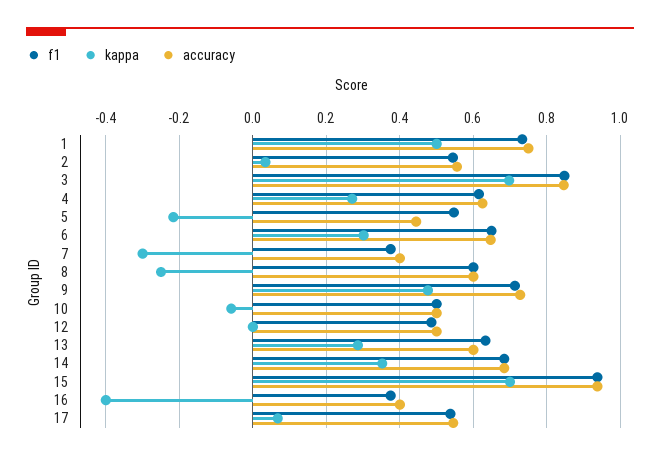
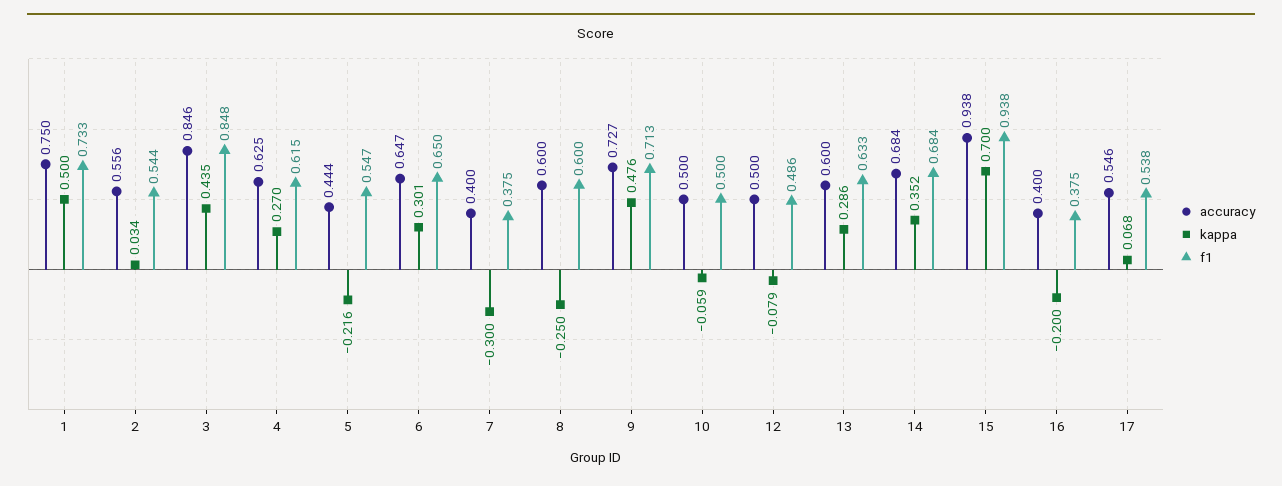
kappa, 3: 0.7 -> 0.435
kappa, 12: 0 -> -0.079
kappa, 16: -0.4 -> -0.2

